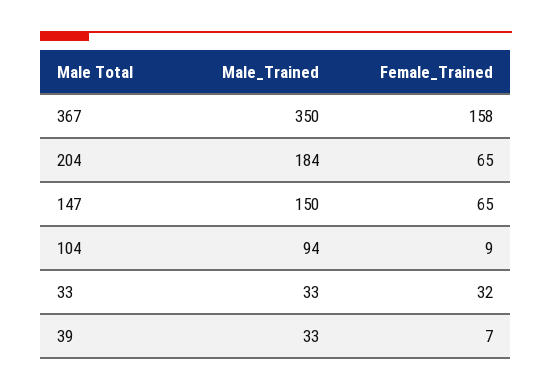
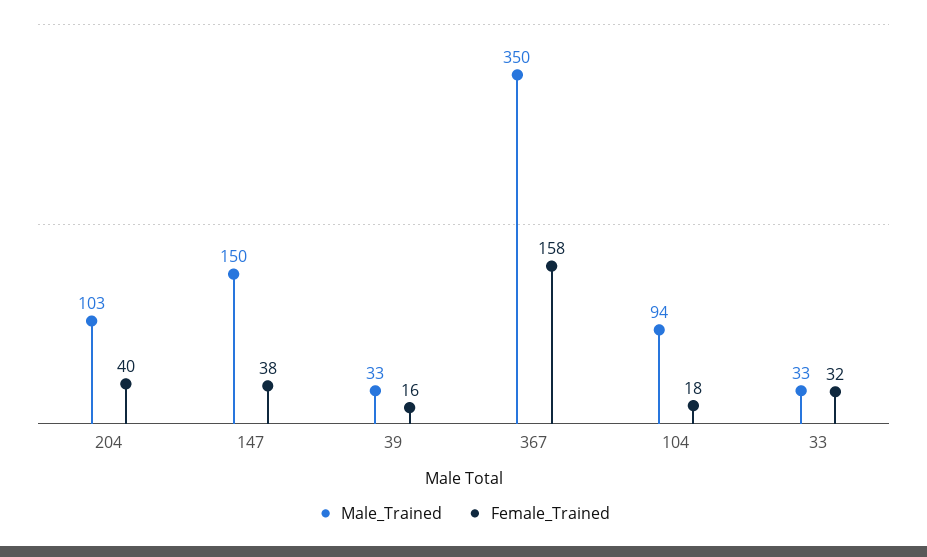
Male_Trained, 204: 184 -> 103
Female_Trained, 204: 65 -> 40
Female_Trained, 147: 65 -> 38
Female_Trained, 104: 9 -> 18
Female_Trained, 39: 7 -> 16

